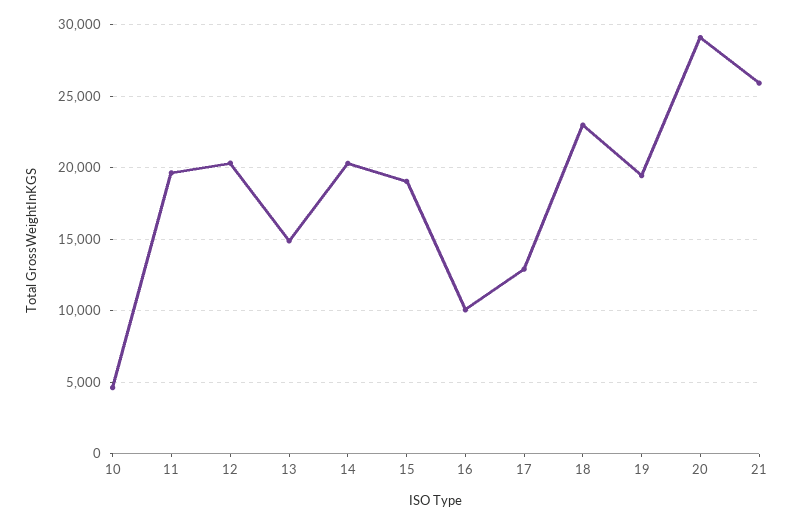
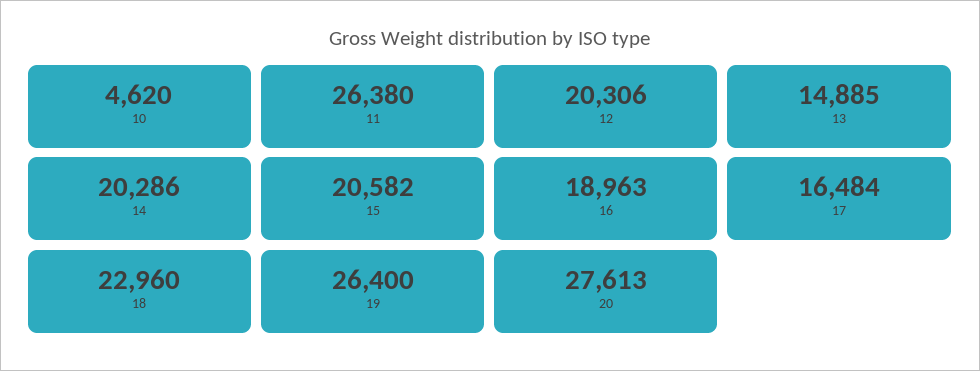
11: 19500 -> 26380
15: 19000 -> 20582
16: 10000 -> 18963
17: 13000 -> 16484
19: 19500 -> 26400
20: 29000 -> 27613
21: 26000 -> none

